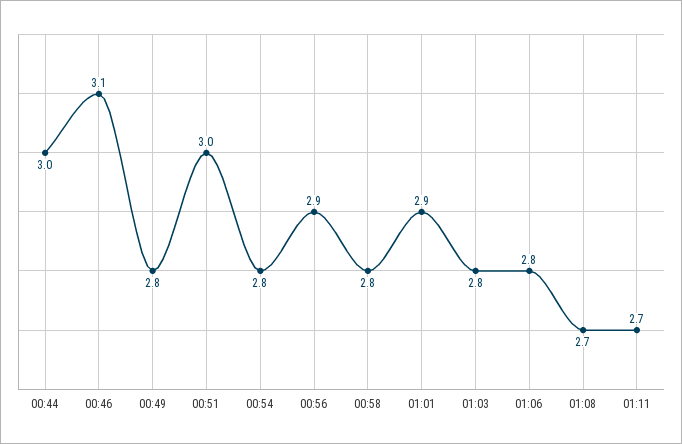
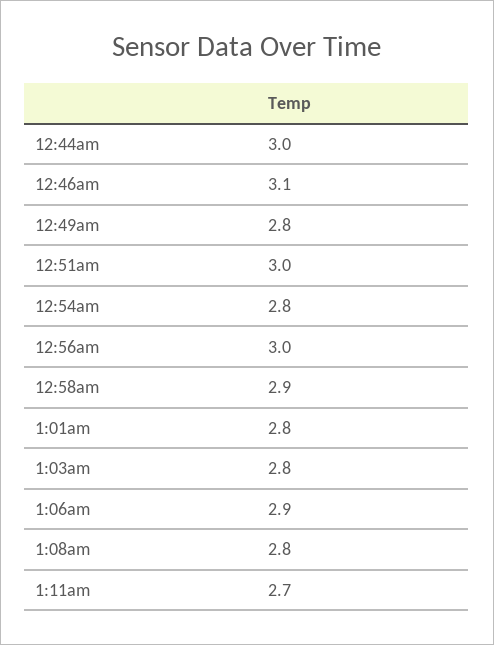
00:56: 2.9 -> 3
00:58: 2.8 -> 2.9
01:01: 2.9 -> 2.8
01:06: 2.8 -> 2.9
01:08: 2.7 -> 2.8

